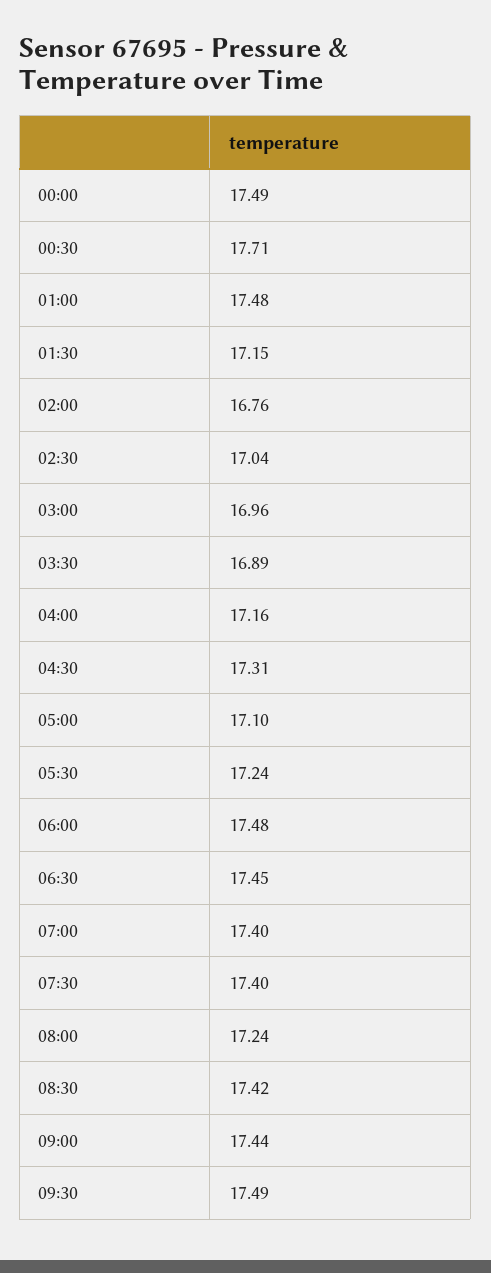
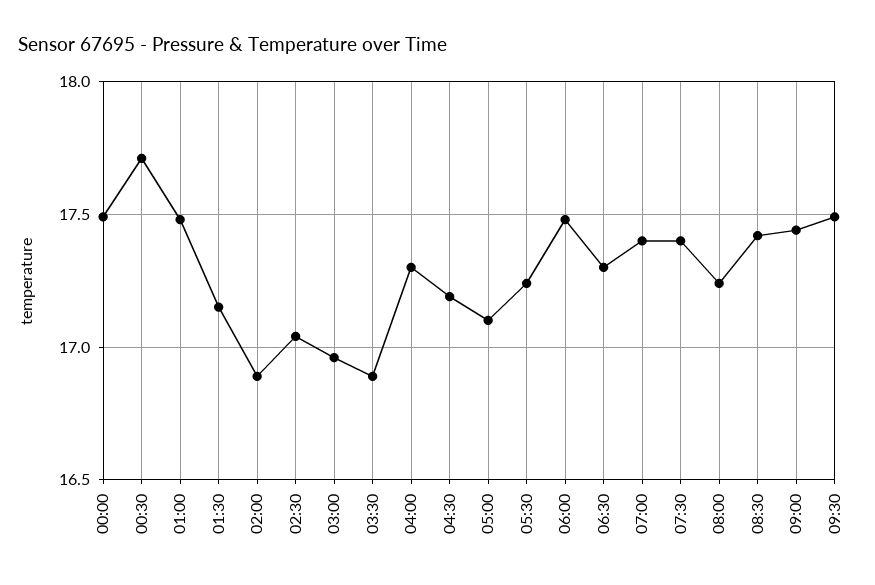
02:00: 16.76 -> 16.9
04:00: 17.16 -> 17.3
04:30: 17.31 -> 17.2
06:30: 17.45 -> 17.3

